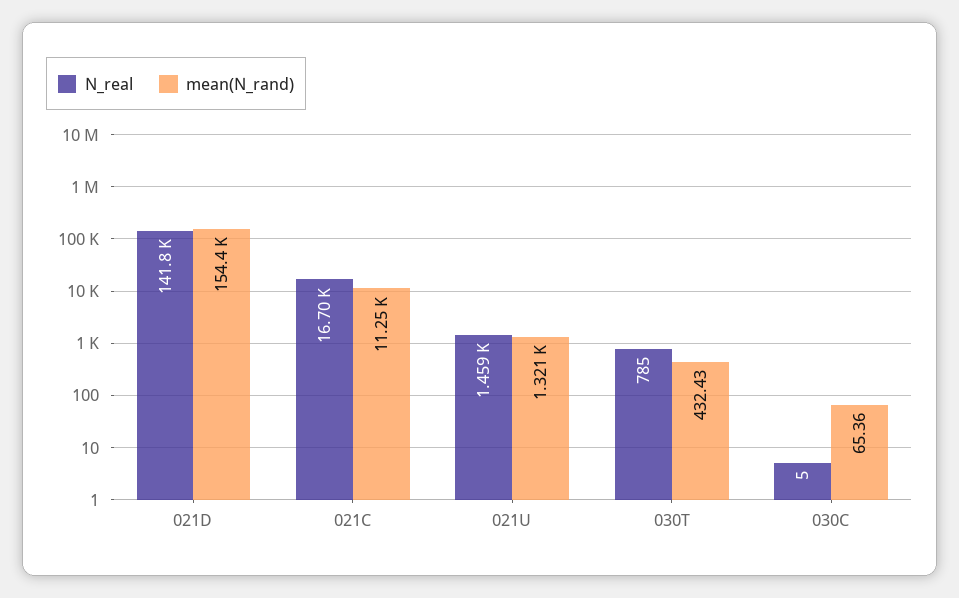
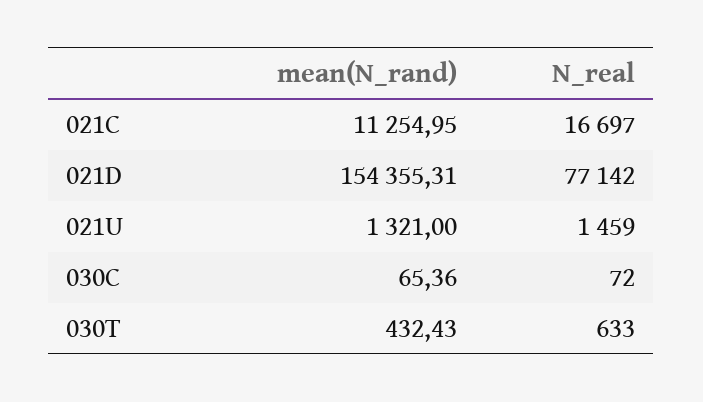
N_real, 021D: 141800 -> 77142
N_real, 030T: 785 -> 633
N_real, 030C: 5 -> 72

